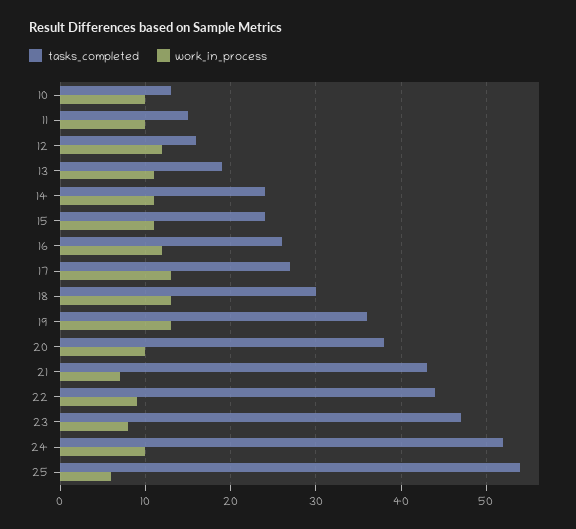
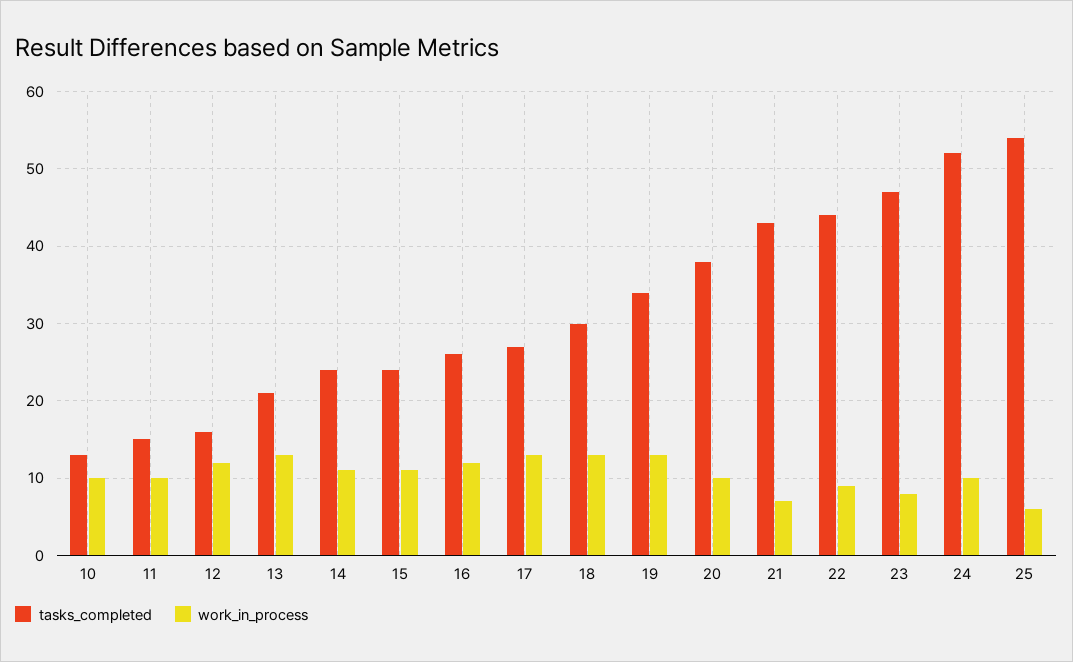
tasks_completed, 13: 19 -> 21
work_in_process, 13: 11 -> 13
tasks_completed, 19: 36 -> 34

